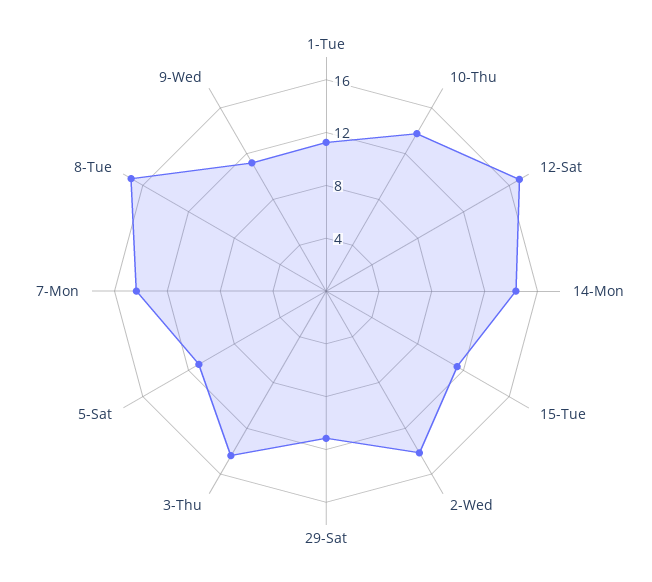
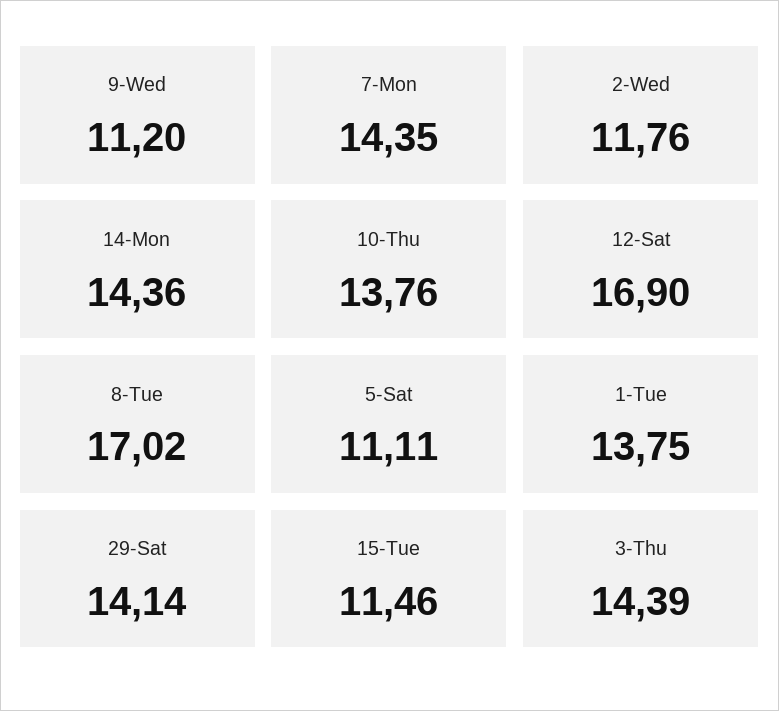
1-Tue: 11 -> 13.75
2-Wed: 14 -> 11.76
29-Sat: 11 -> 14.14

